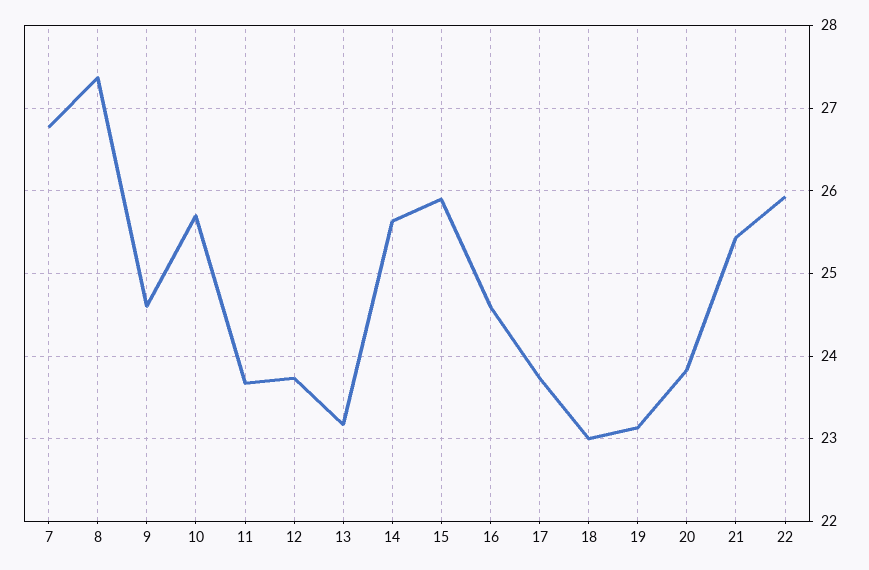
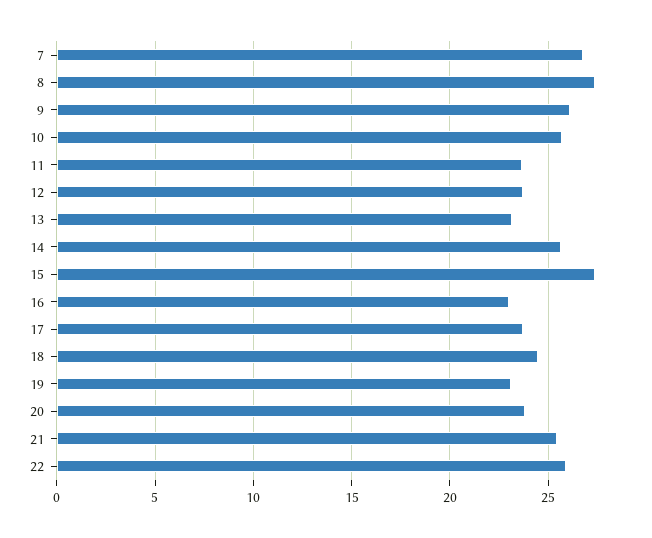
9: 24.6 -> 26
15: 25.9 -> 27.5
16: 24.6 -> 23
18: 23 -> 24.5

